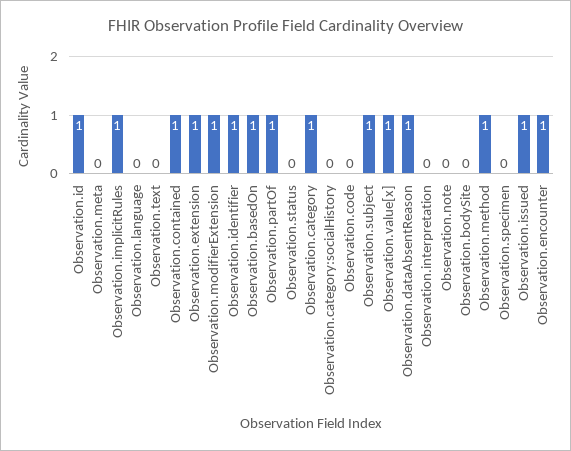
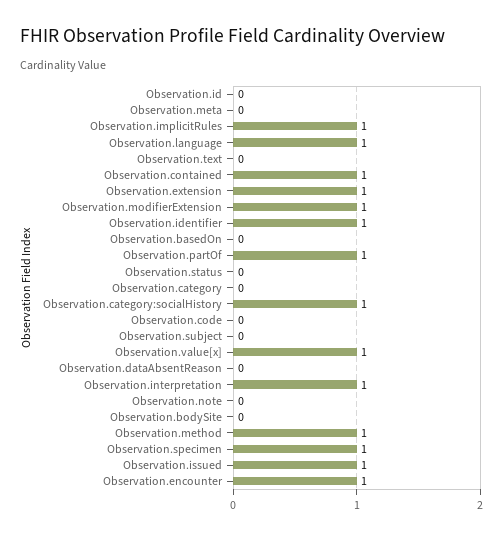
Observation.id: 1 -> 0
Observation.language: 0 -> 1
Observation.basedOn: 1 -> 0
Observation.category: 1 -> 0
Observation.category:socialHistory: 0 -> 1
Observation.subject: 1 -> 0
Observation.dataAbsentReason: 1 -> 0
Observation.interpretation: 0 -> 1
Observation.specimen: 0 -> 1

